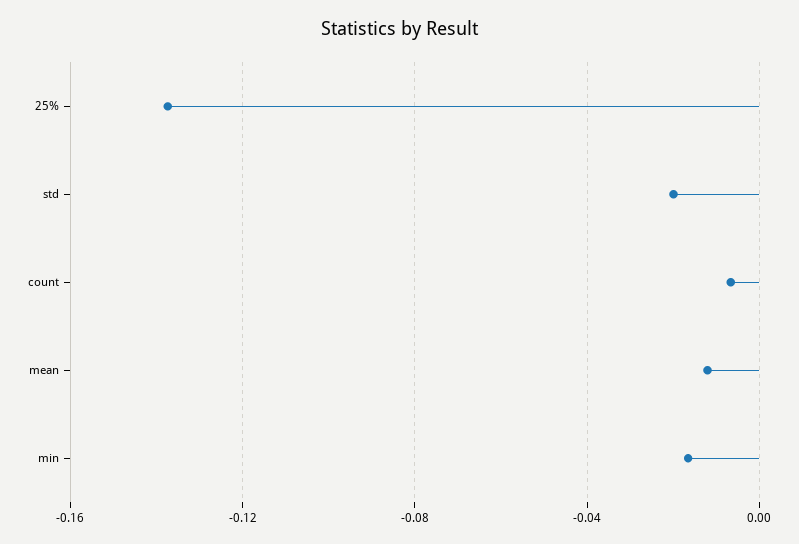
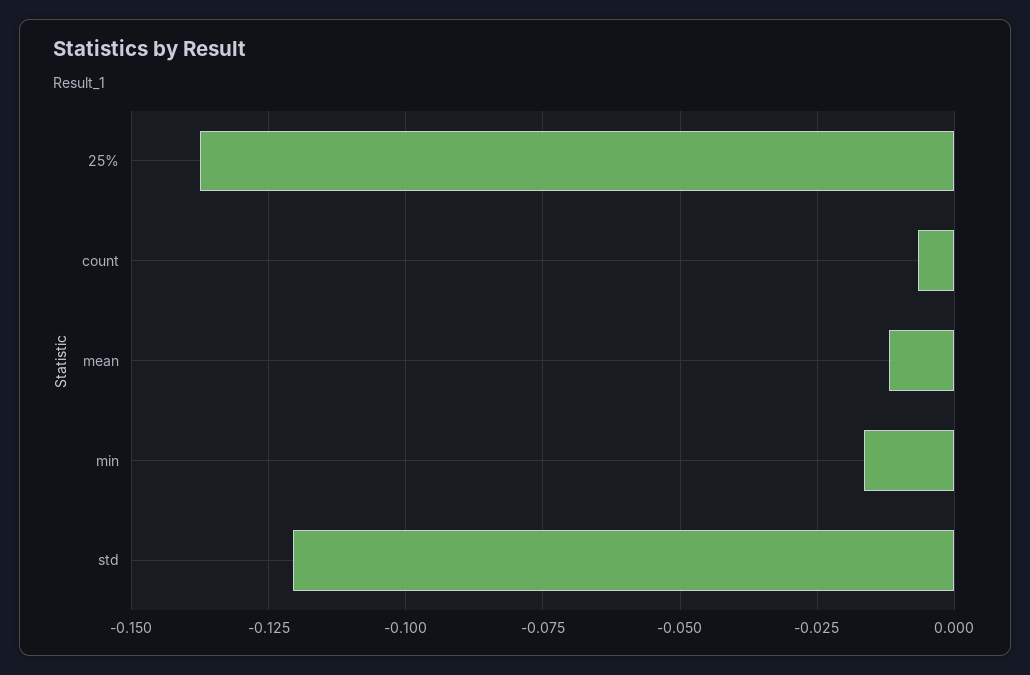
std: -0.02 -> -0.12

